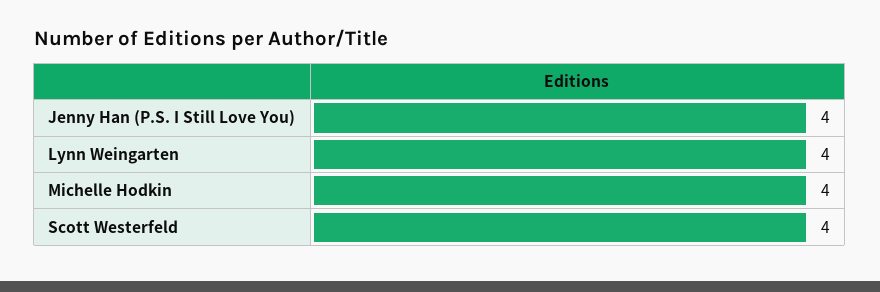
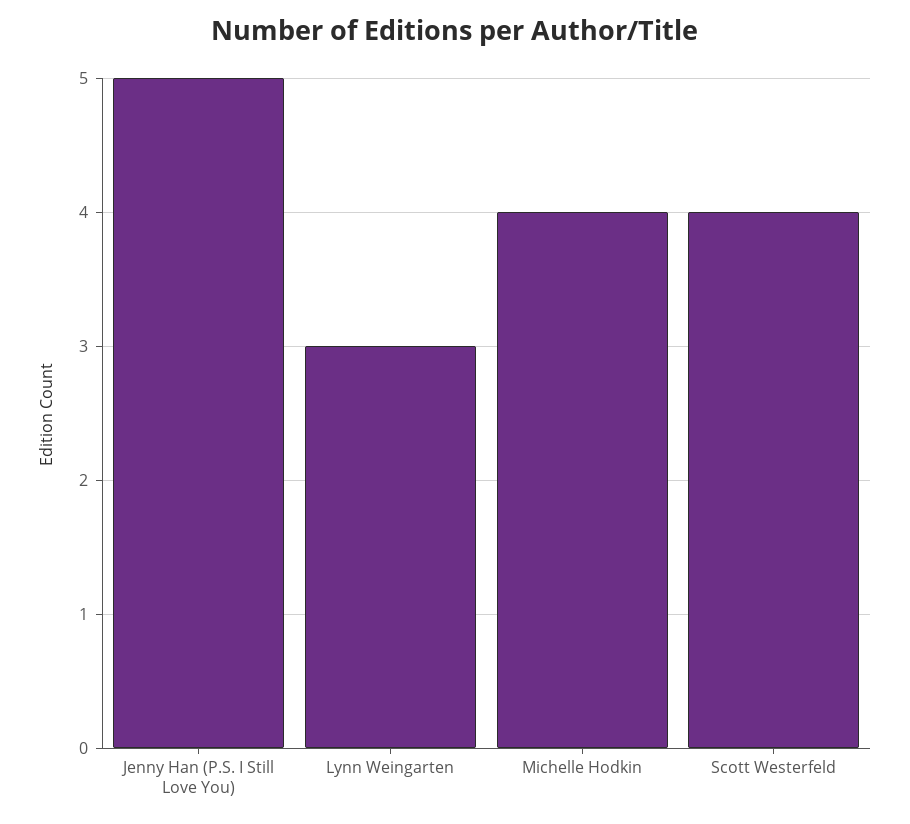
Jenny Han (P.S. I Still Love You): 4 -> 5
Lynn Weingarten: 4 -> 3

